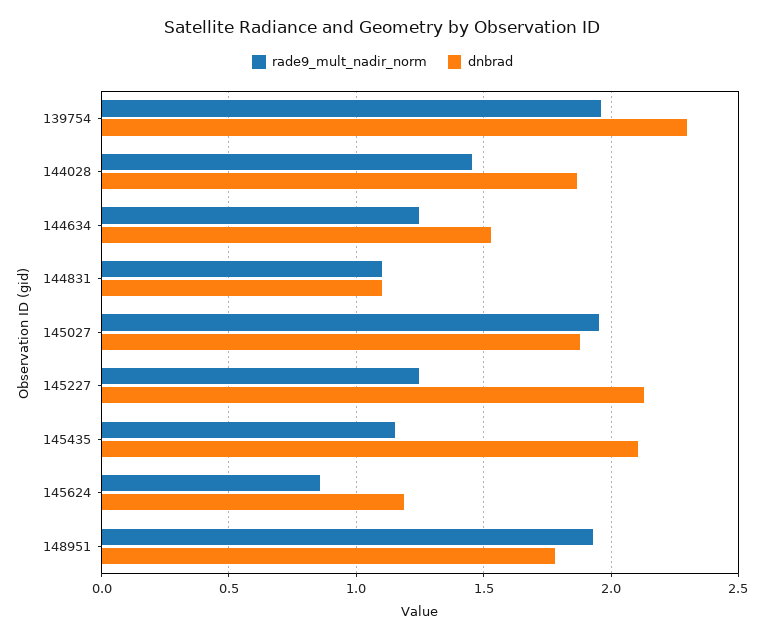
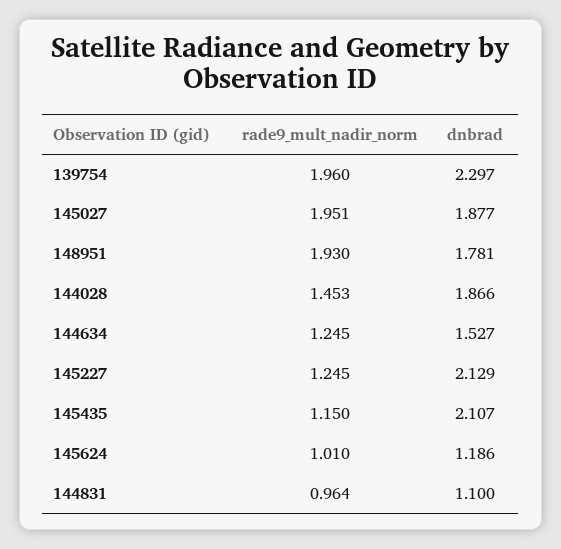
rade9_mult_nadir_norm, 144831: 1.1 -> 0.964
rade9_mult_nadir_norm, 145624: 0.85 -> 1.01

